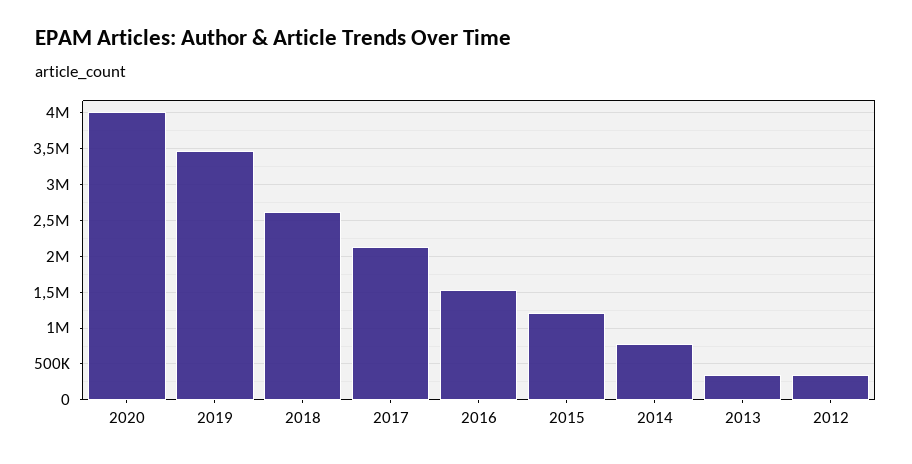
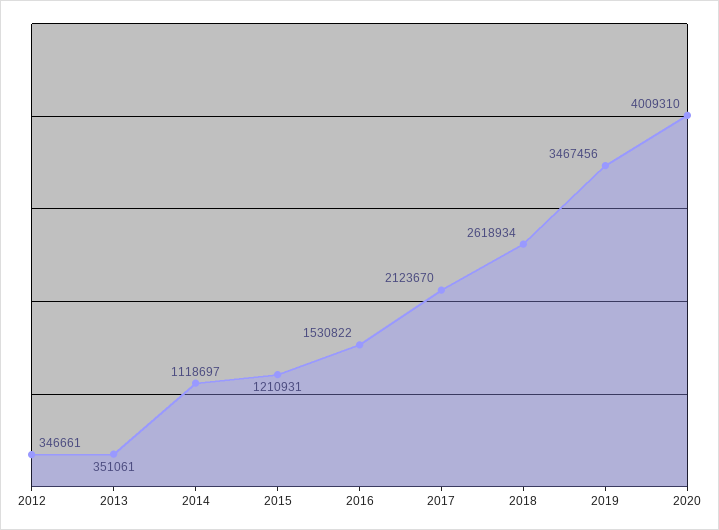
2014: 800000 -> 1118697

